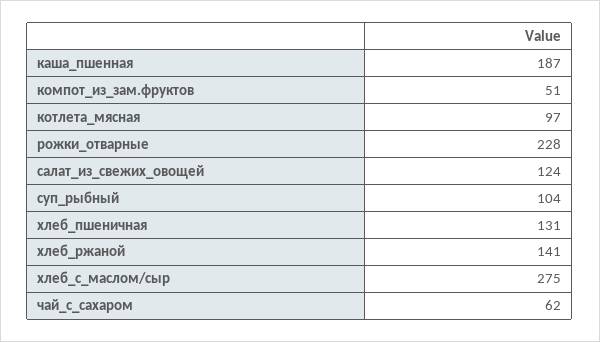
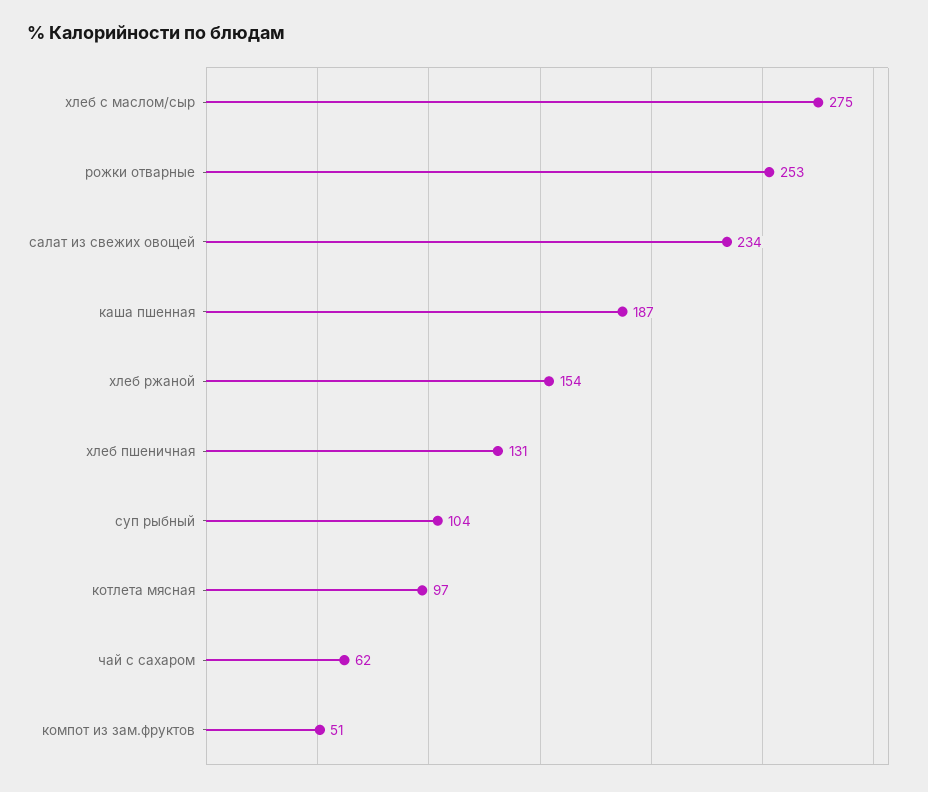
рожки_отварные: 228 -> 253
салат_из_свежих_овощей: 124 -> 234
хлеб_ржаной: 141 -> 154

